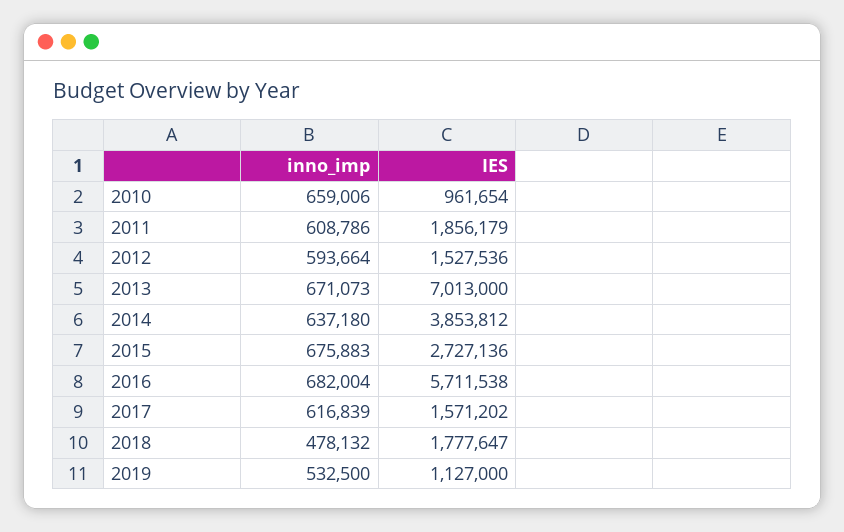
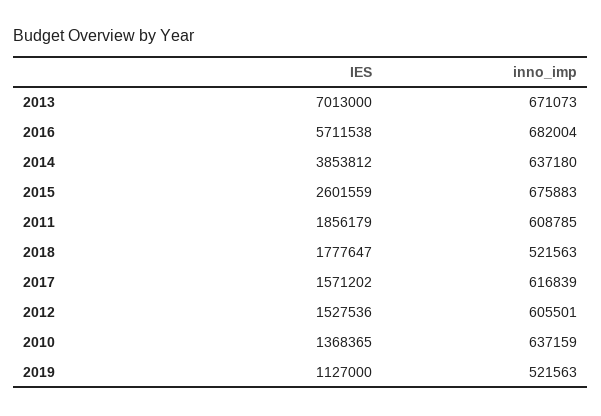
inno_imp, 2010: 659006 -> 637159
IES, 2010: 961654 -> 1368365
inno_imp, 2011: 608786 -> 608785
inno_imp, 2012: 593664 -> 605501
IES, 2015: 2727136 -> 2601559
inno_imp, 2018: 478132 -> 521563
inno_imp, 2019: 532500 -> 521563

